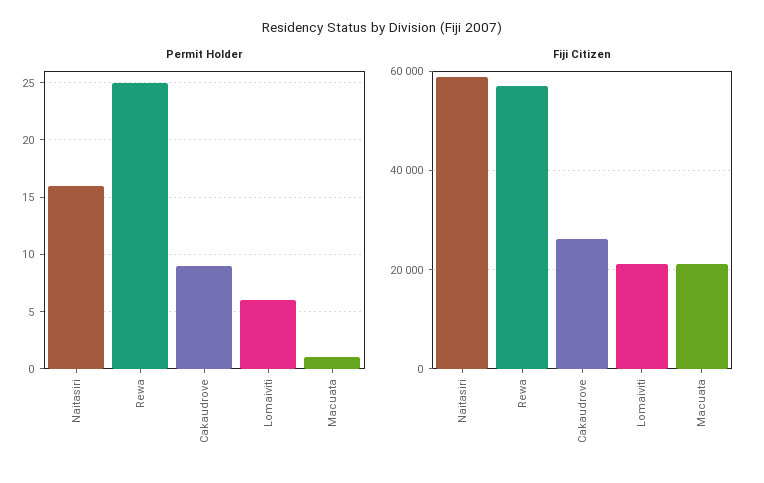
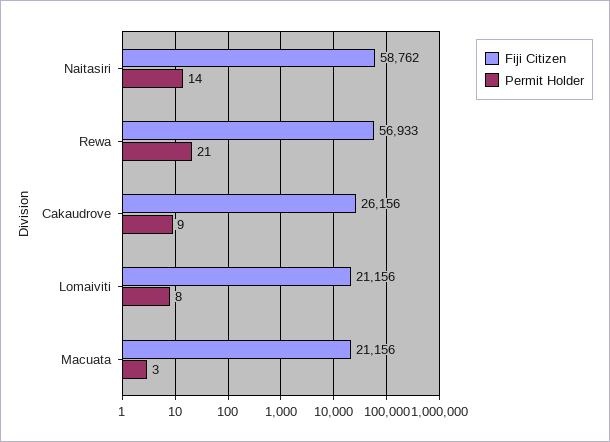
Permit Holder, Naitasiri: 16 -> 14
Permit Holder, Rewa: 25 -> 21
Permit Holder, Lomaiviti: 6 -> 8
Permit Holder, Macuata: 1 -> 3

